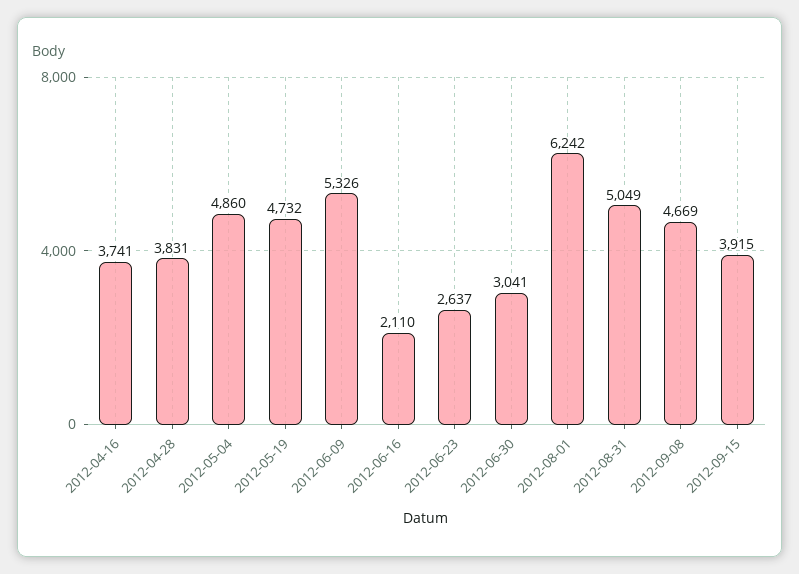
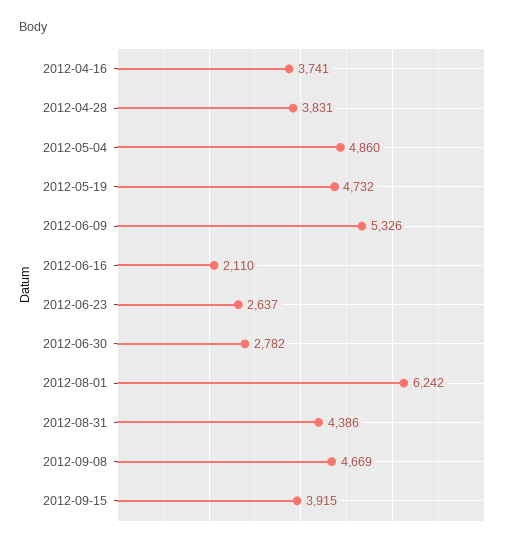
2012-06-30: 3041 -> 2782
2012-08-31: 5049 -> 4386

